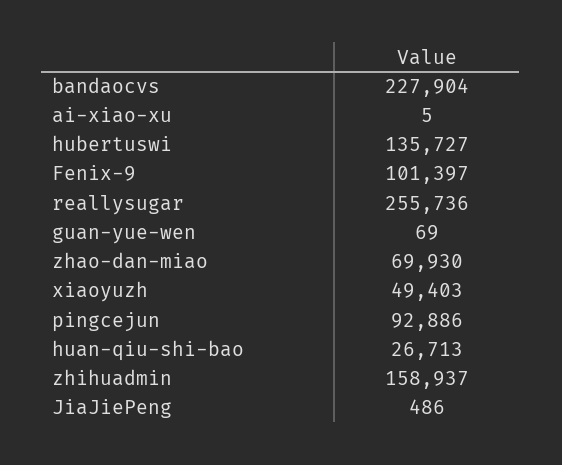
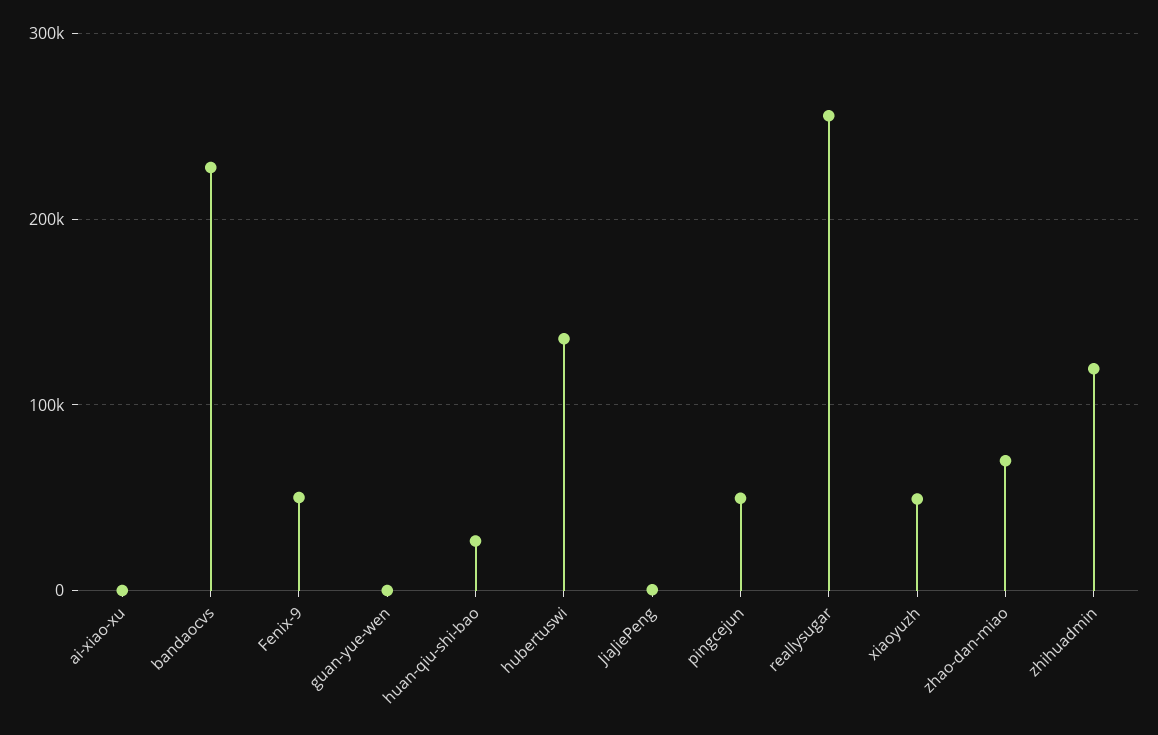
Fenix-9: 101397 -> 50000
pingcejun: 92886 -> 50000
zhihuadmin: 158937 -> 120000

